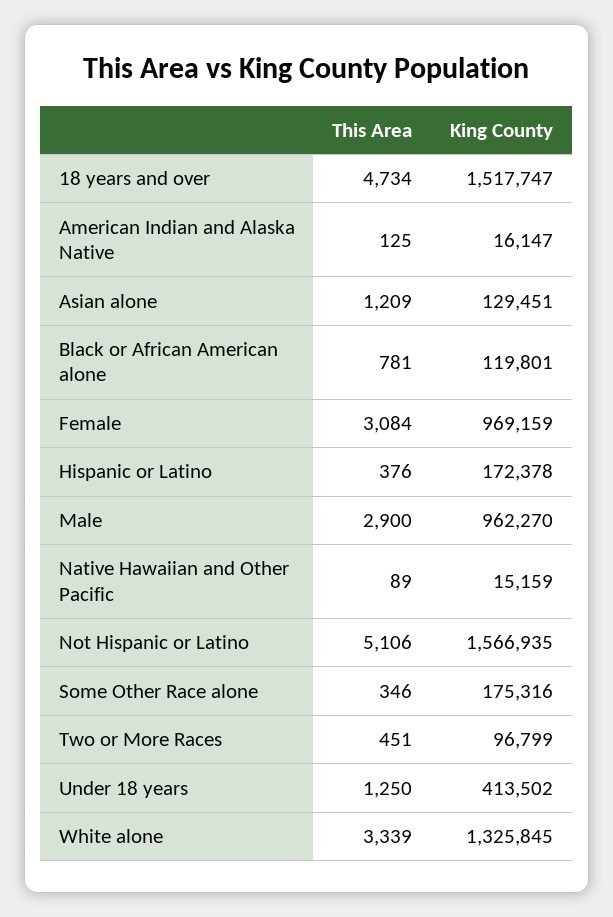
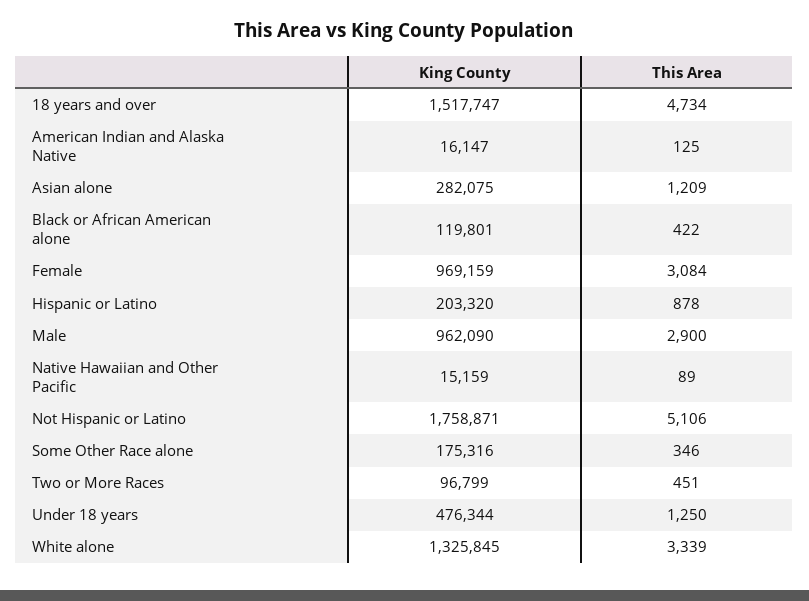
King County, Asian alone: 129451 -> 282075
This Area, Black or African American alone: 781 -> 422
This Area, Hispanic or Latino: 376 -> 878
King County, Hispanic or Latino: 172378 -> 203320
King County, Male: 962270 -> 962090
King County, Not Hispanic or Latino: 1566935 -> 1758871
King County, Under 18 years: 413502 -> 476344

